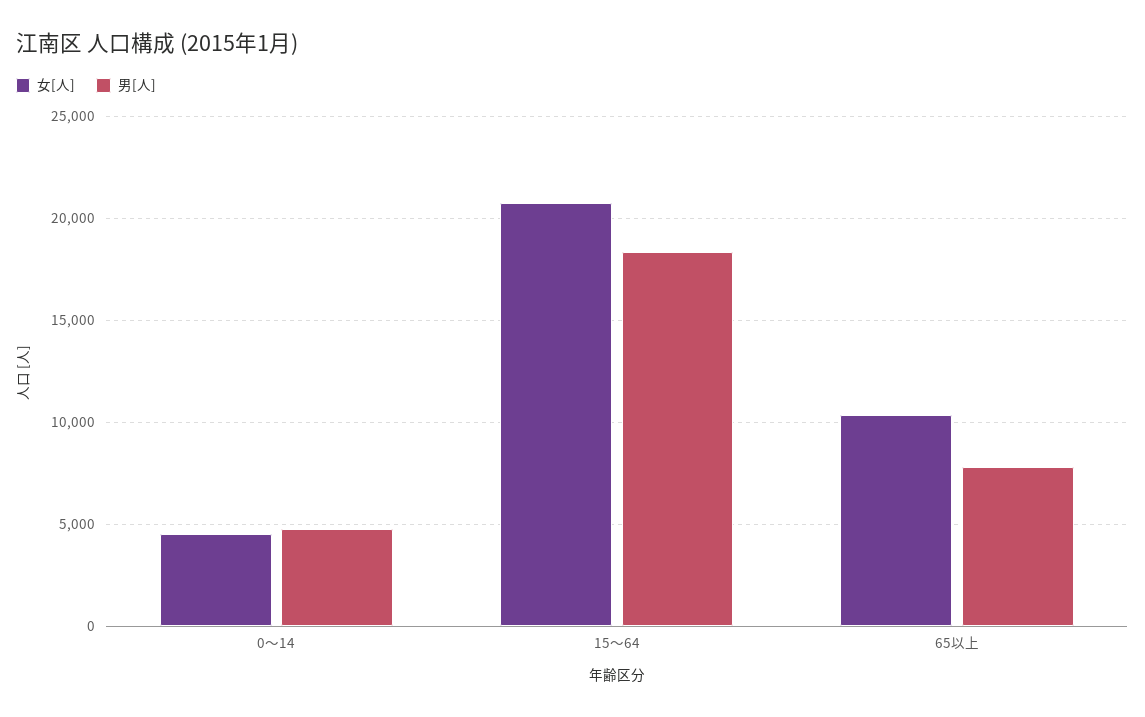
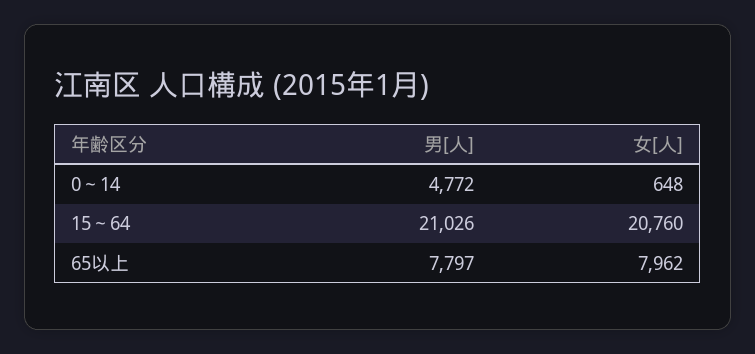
女[人], 0～14: 4500 -> 648
男[人], 15～64: 18500 -> 21026
女[人], 65以上: 10500 -> 7962

